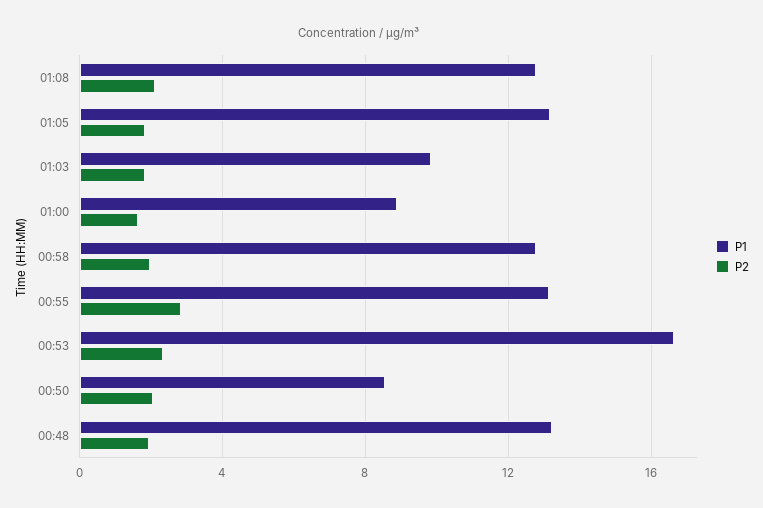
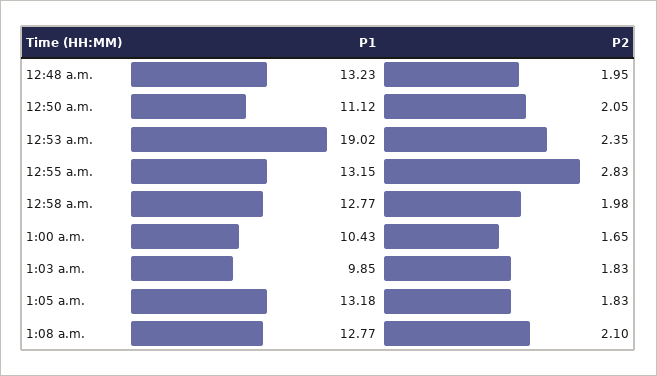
P1, 01:00: 9 -> 10.43
P1, 00:53: 16.5 -> 19.02
P1, 00:50: 8.5 -> 11.12

